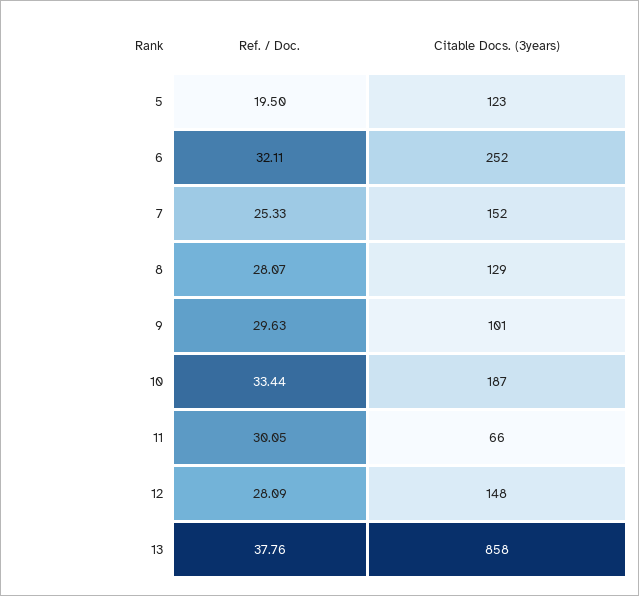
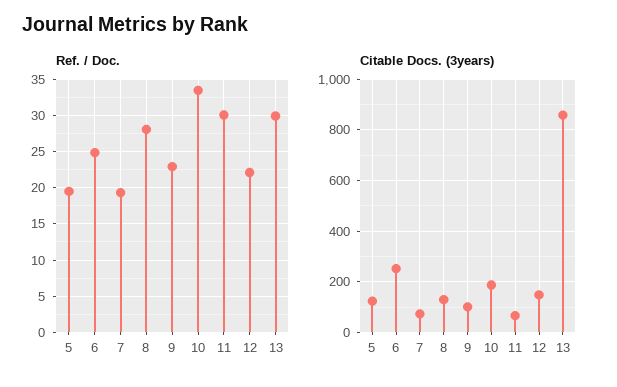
Ref. / Doc., 6: 32.11 -> 25
Ref. / Doc., 7: 25.33 -> 19
Citable Docs. (3years), 7: 152 -> 75
Ref. / Doc., 9: 29.63 -> 23
Ref. / Doc., 12: 28.09 -> 22
Ref. / Doc., 13: 37.76 -> 30

